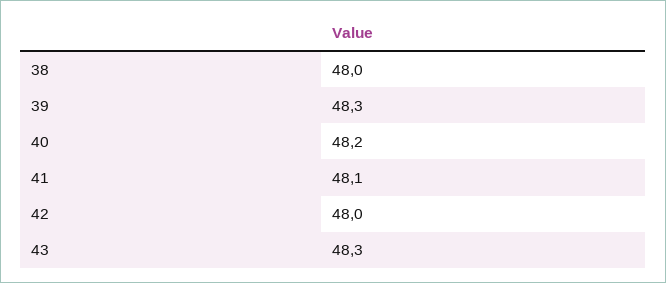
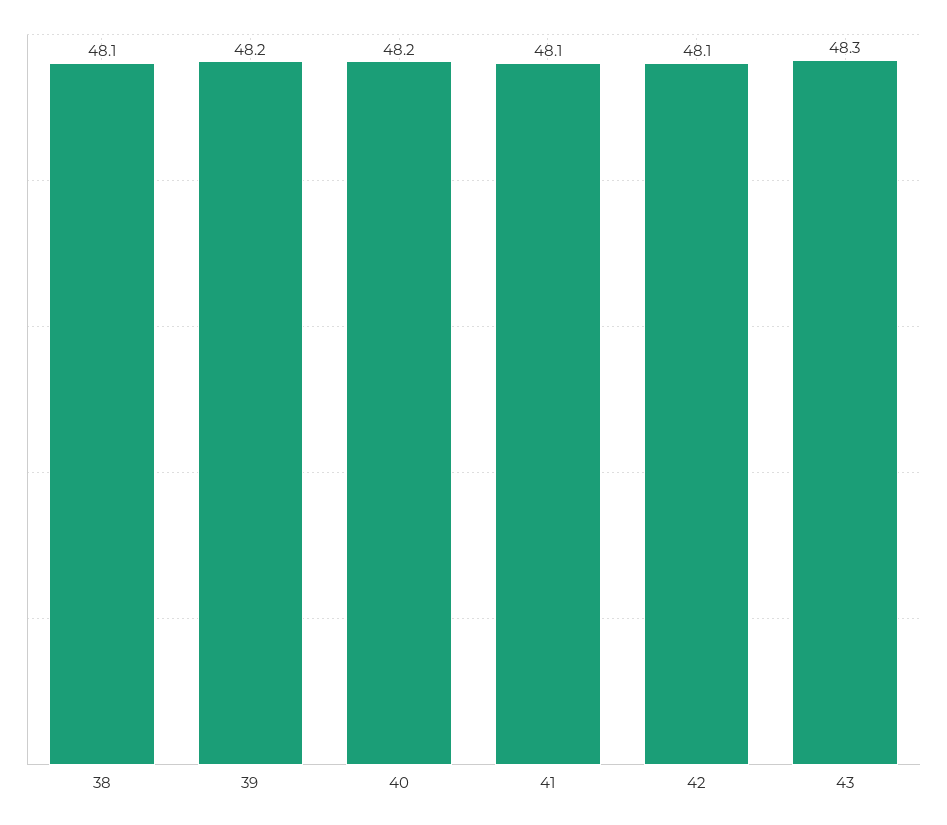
38: 48 -> 48.1
39: 48.3 -> 48.2
42: 48 -> 48.1

